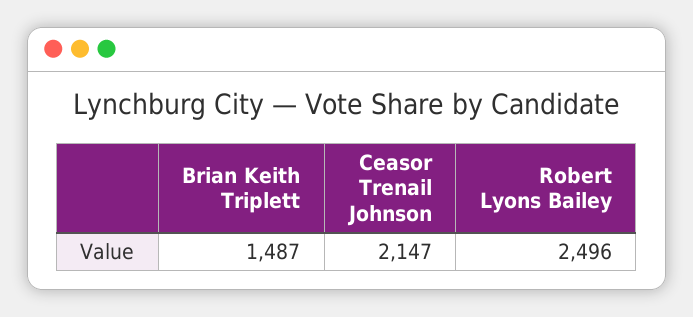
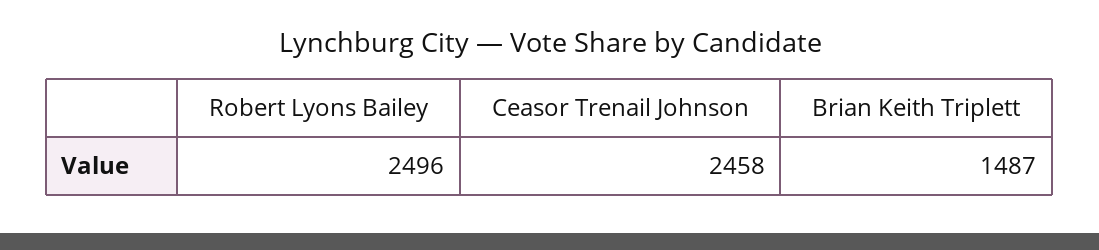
Ceasor Trenail Johnson: 2147 -> 2458

